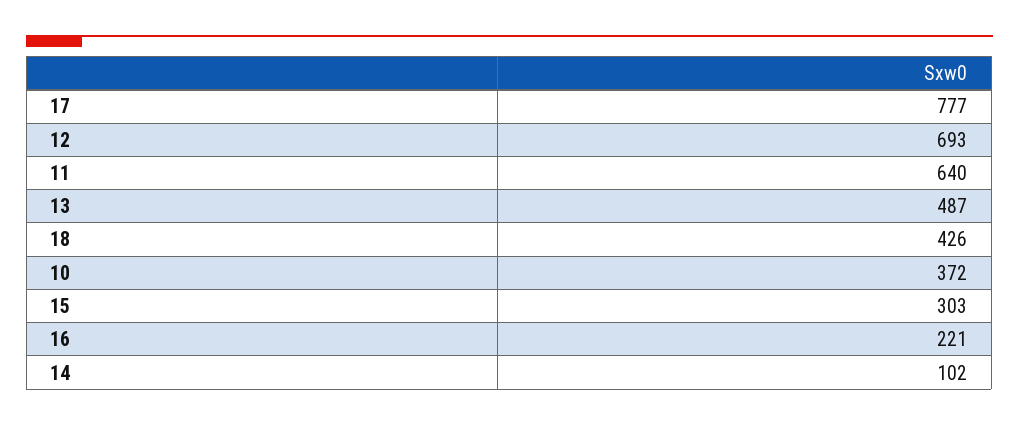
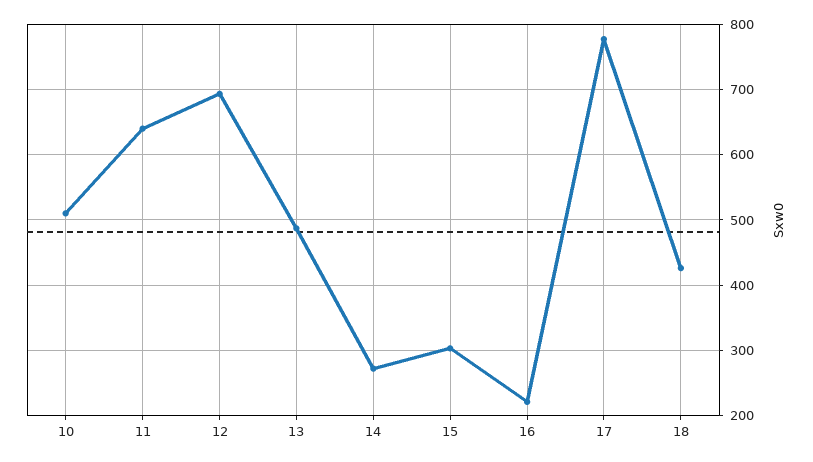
10: 372 -> 510
14: 102 -> 270

